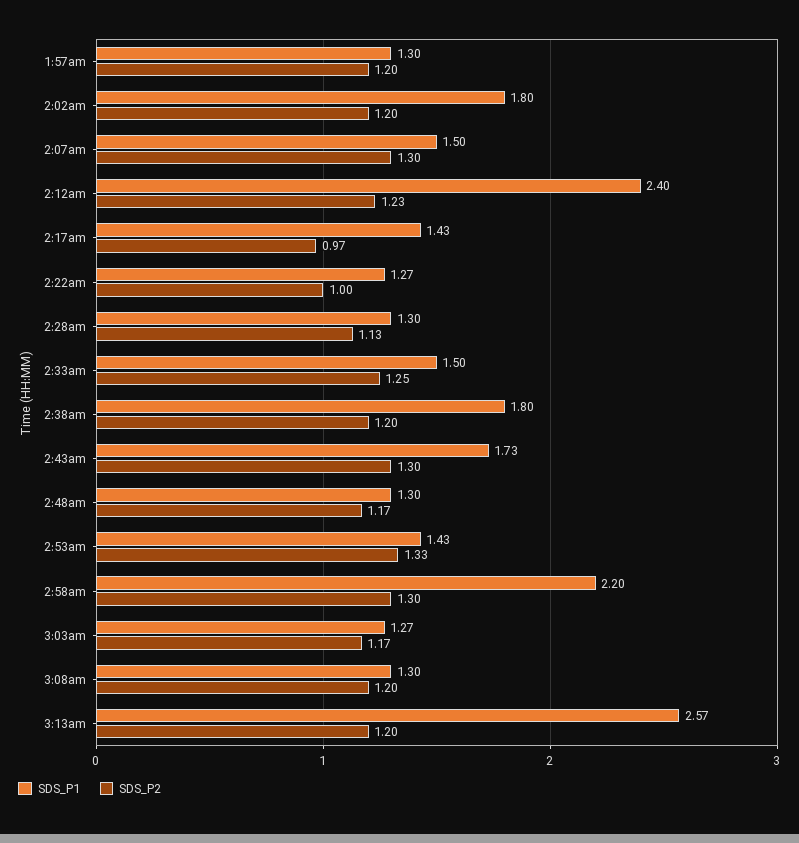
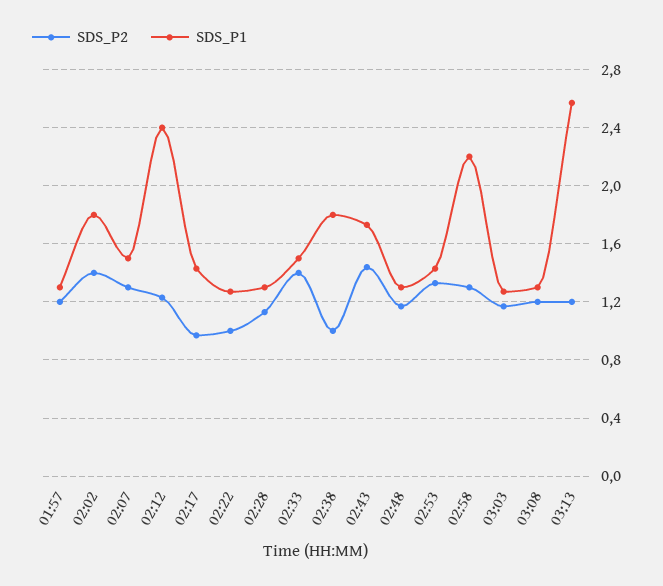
SDS_P2, 2:02am: 1.2 -> 1.4
SDS_P2, 2:33am: 1.25 -> 1.4
SDS_P2, 2:38am: 1.2 -> 1
SDS_P2, 2:43am: 1.3 -> 1.45

